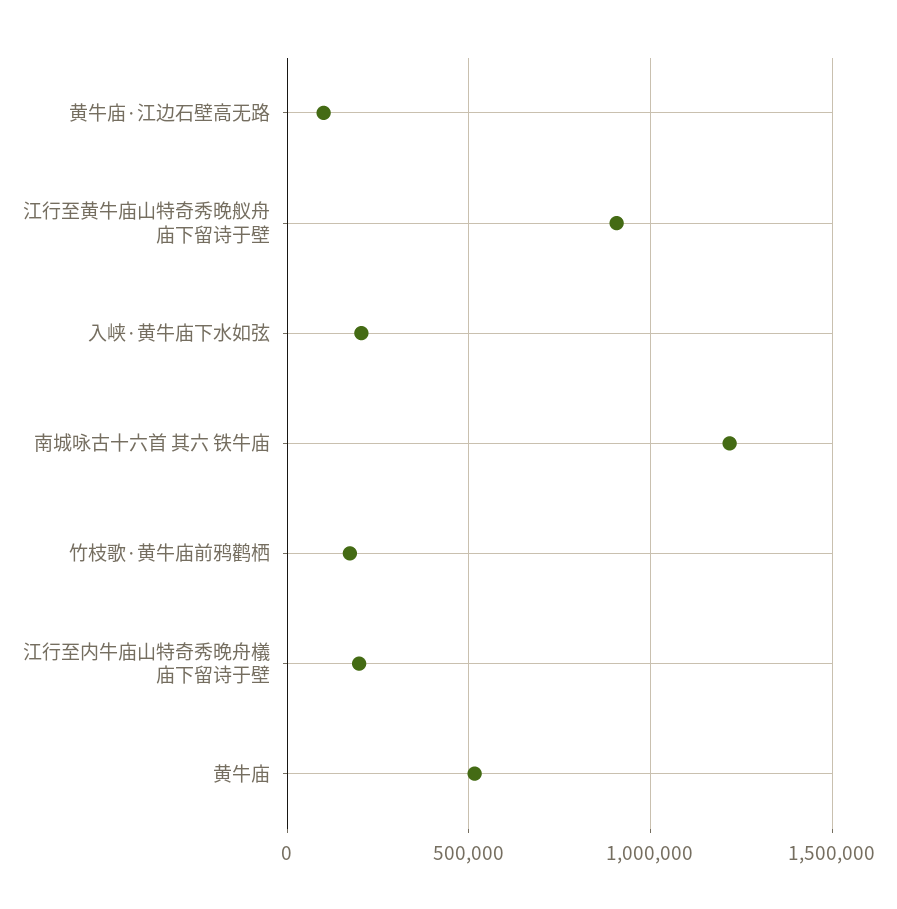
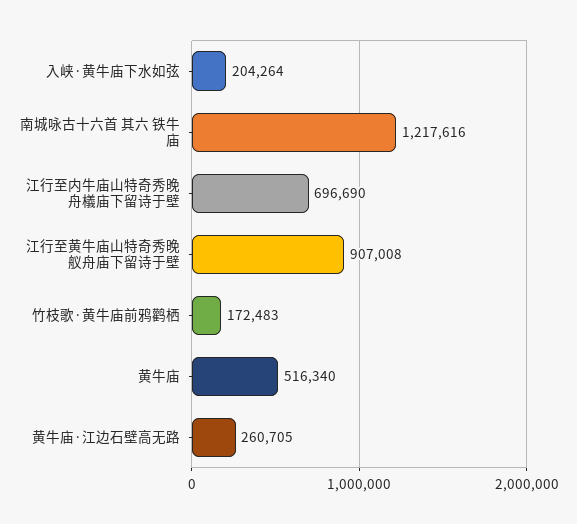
黄牛庙·江边石壁高无路: 100000 -> 260705
江行至内牛庙山特奇秀晚舟檥庙下留诗于壁: 200000 -> 696690

